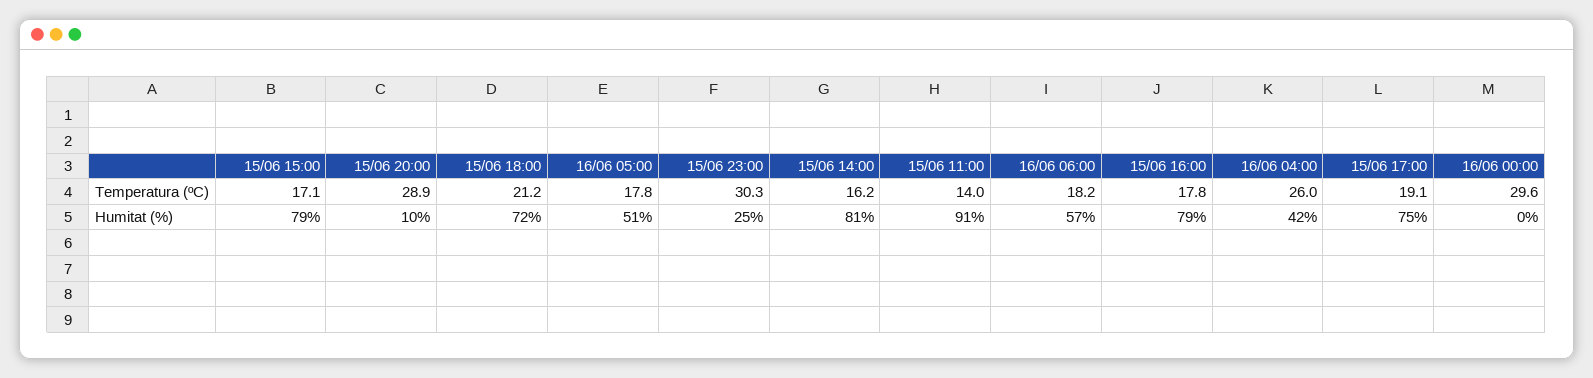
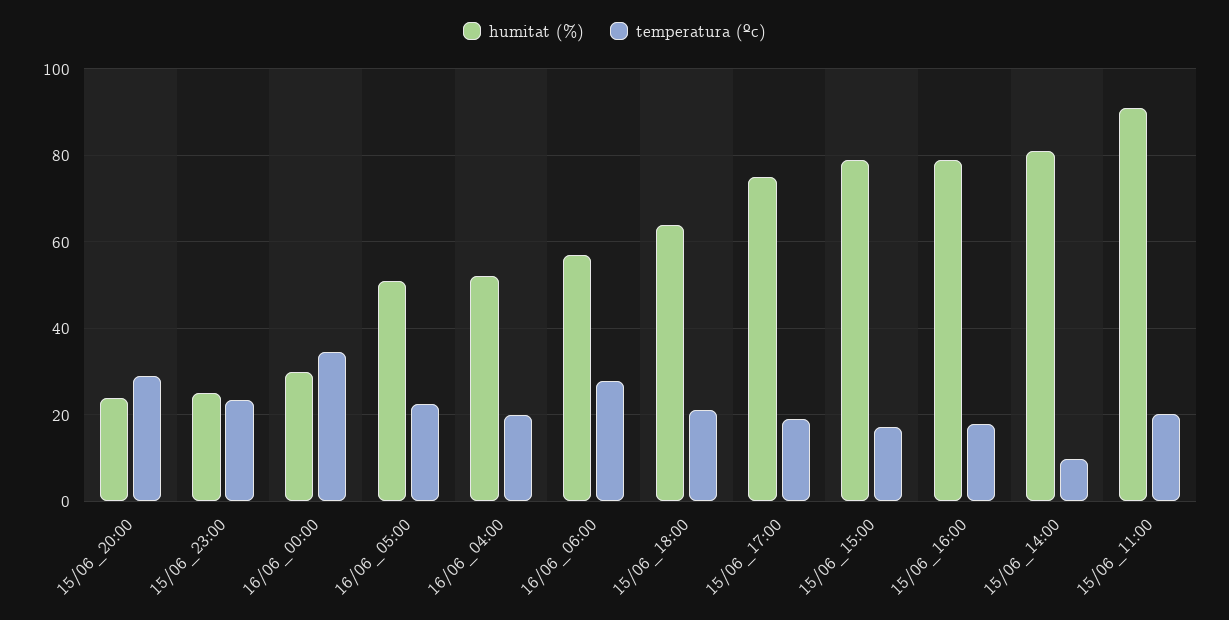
Temperatura (ºC), 16/06 05:00: 17.8 -> 22
Temperatura (ºC), 15/06 23:00: 30.3 -> 24
Temperatura (ºC), 15/06 14:00: 16.2 -> 10
Temperatura (ºC), 15/06 11:00: 14 -> 20
Temperatura (ºC), 16/06 06:00: 18.2 -> 28
Temperatura (ºC), 16/06 04:00: 26 -> 20
Temperatura (ºC), 16/06 00:00: 29.6 -> 34
Humitat (%), 15/06 20:00: 10 -> 24
Humitat (%), 15/06 18:00: 72 -> 64
Humitat (%), 16/06 04:00: 42 -> 52
Humitat (%), 16/06 00:00: 0 -> 30

